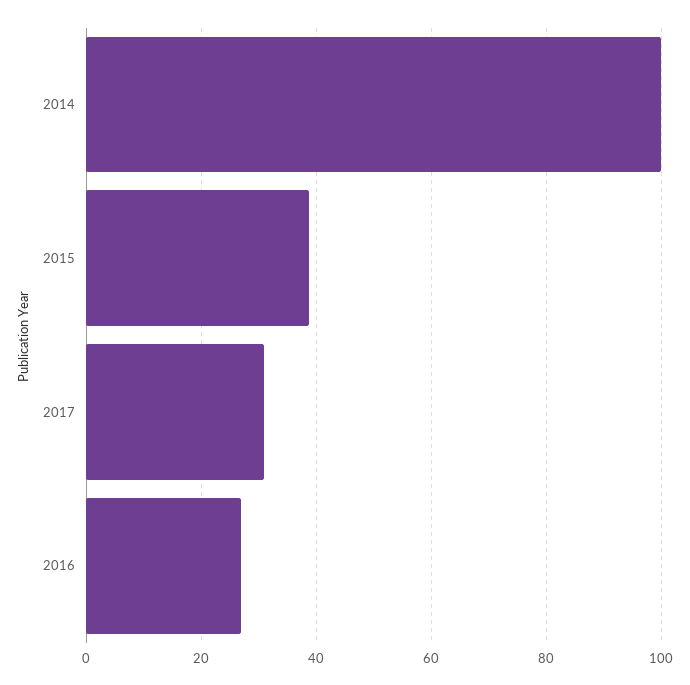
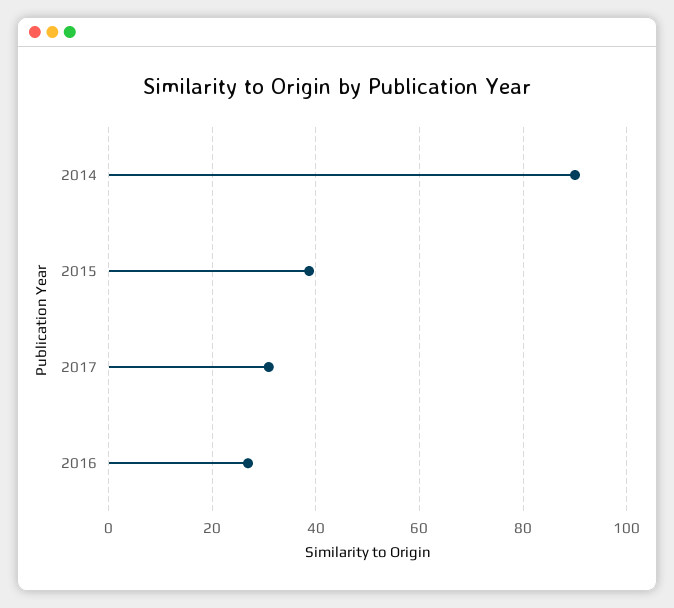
2014: 100 -> 90

